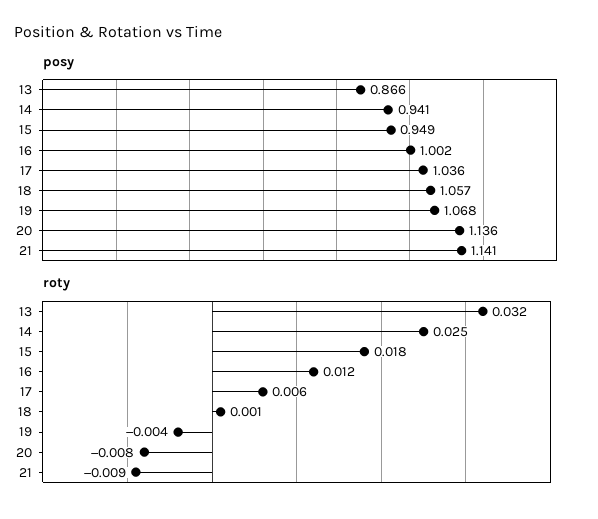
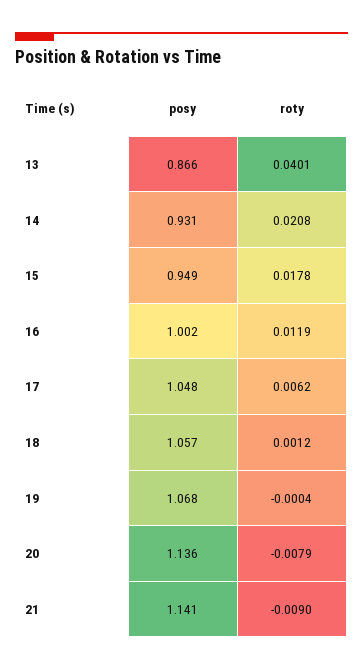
posy, 14: 0.941 -> 0.931
posy, 17: 1.036 -> 1.048
roty, 13: 0.032 -> 0.0401
roty, 14: 0.025 -> 0.0208
roty, 19: -0.004 -> -0.0004

